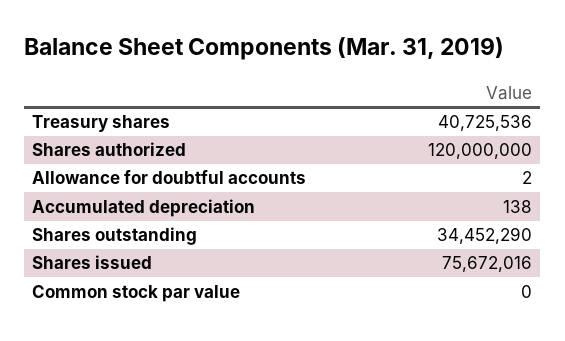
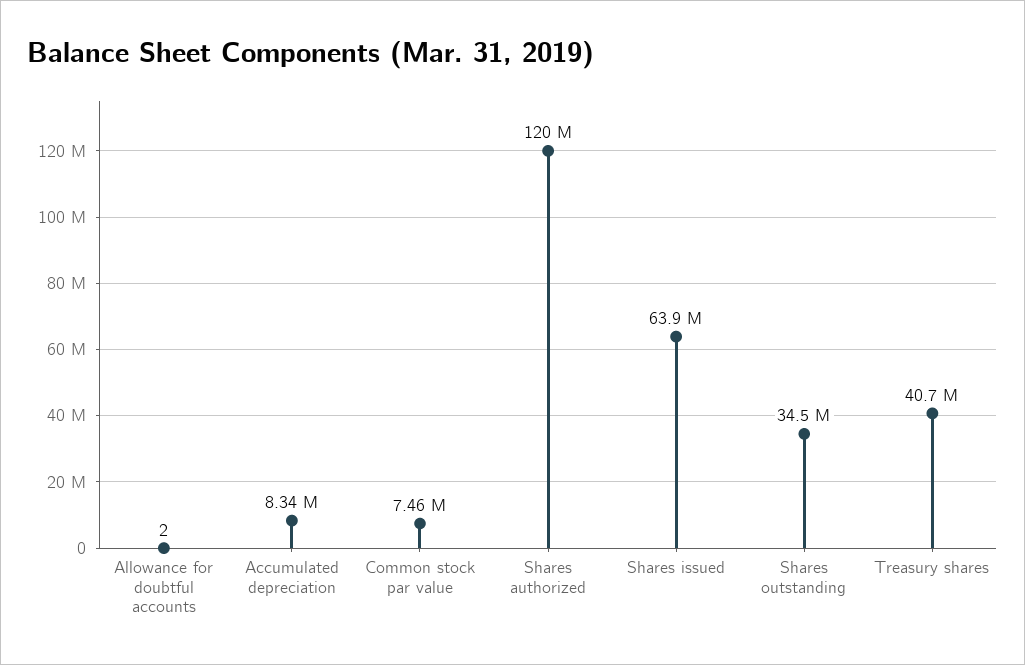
Accumulated depreciation: 138 -> 8340000
Shares issued: 75672016 -> 63900000
Common stock par value: 0 -> 7460000

